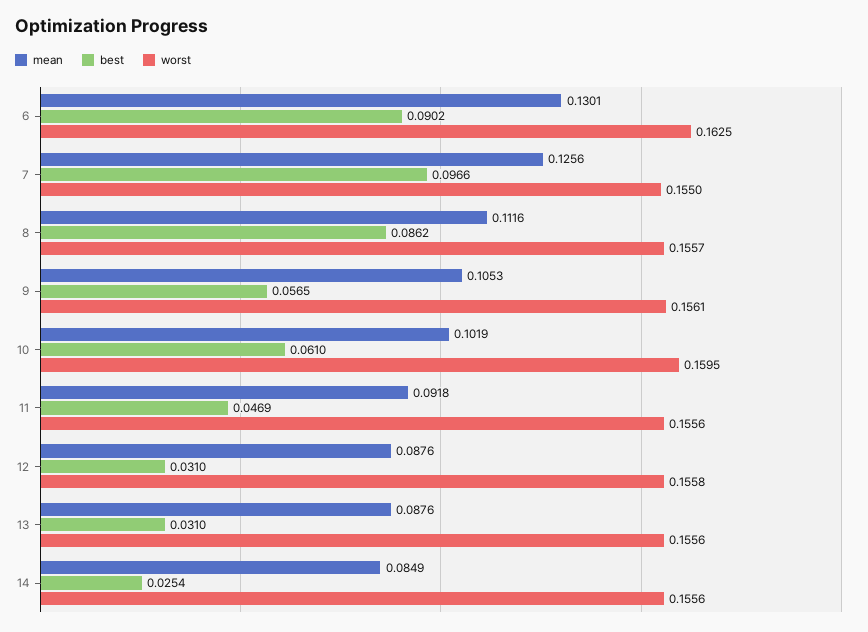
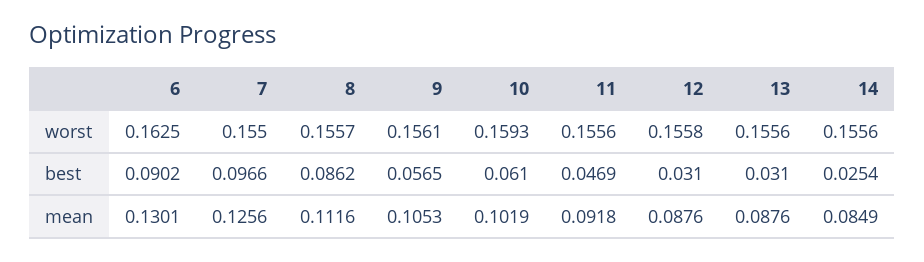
worst, 10: 0.1595 -> 0.1593

